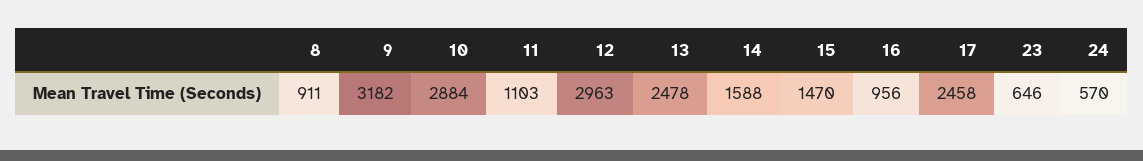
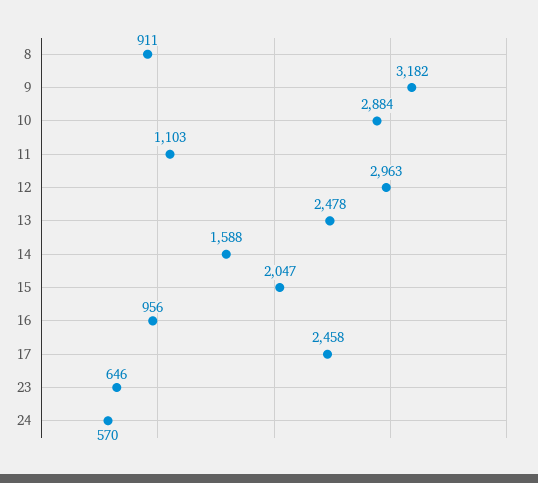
15: 1470 -> 2047

